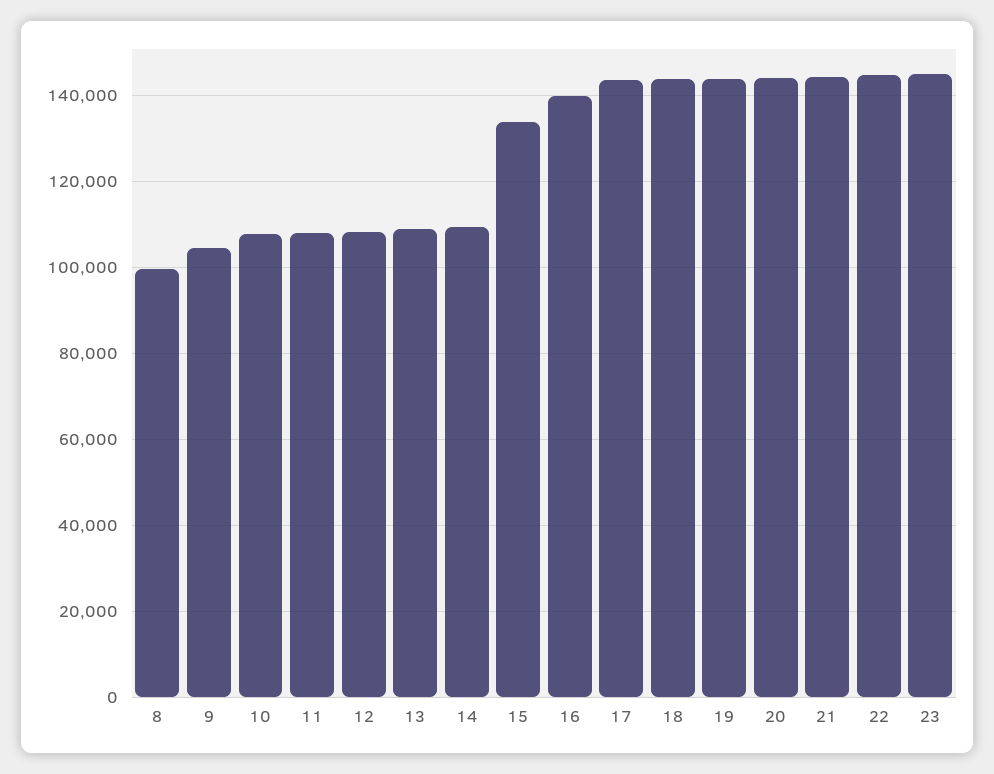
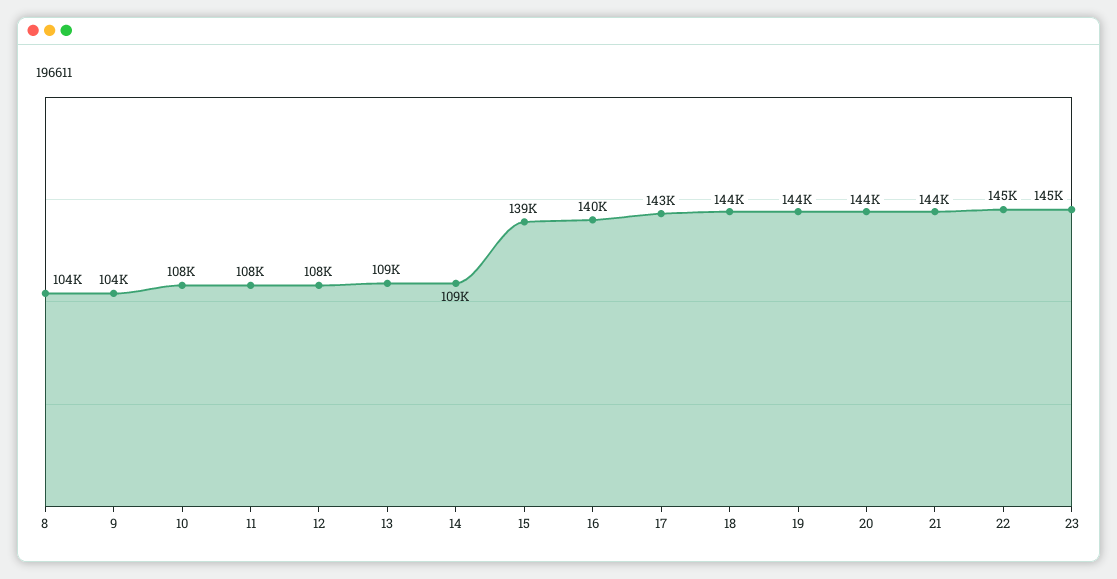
8: 100000 -> 104000
15: 134000 -> 139000

